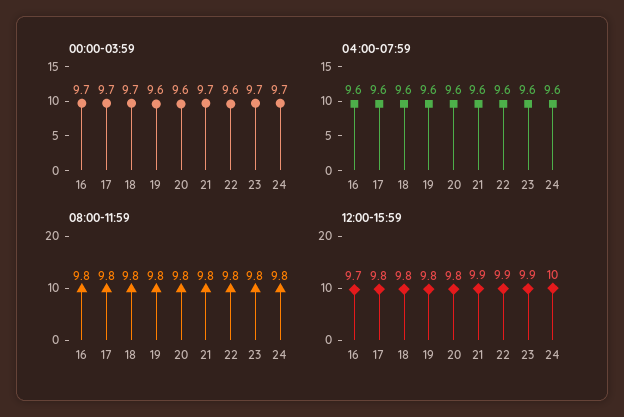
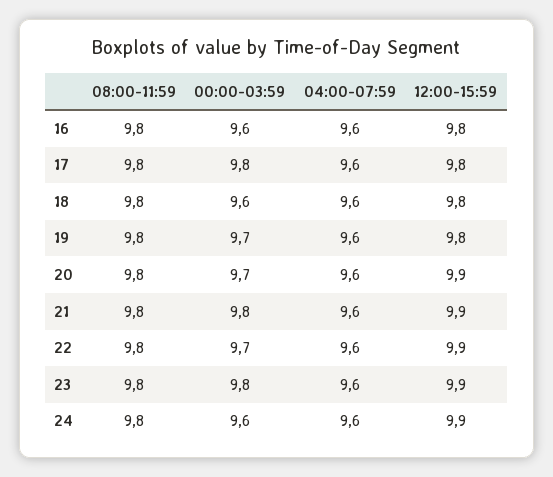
00:00-03:59, 16: 9.7 -> 9.6
00:00-03:59, 17: 9.7 -> 9.8
00:00-03:59, 18: 9.7 -> 9.6
00:00-03:59, 19: 9.6 -> 9.7
00:00-03:59, 20: 9.6 -> 9.7
00:00-03:59, 21: 9.7 -> 9.8
00:00-03:59, 22: 9.6 -> 9.7
00:00-03:59, 23: 9.7 -> 9.8
00:00-03:59, 24: 9.7 -> 9.6
12:00-15:59, 16: 9.7 -> 9.8
12:00-15:59, 20: 9.8 -> 9.9
12:00-15:59, 24: 10 -> 9.9

